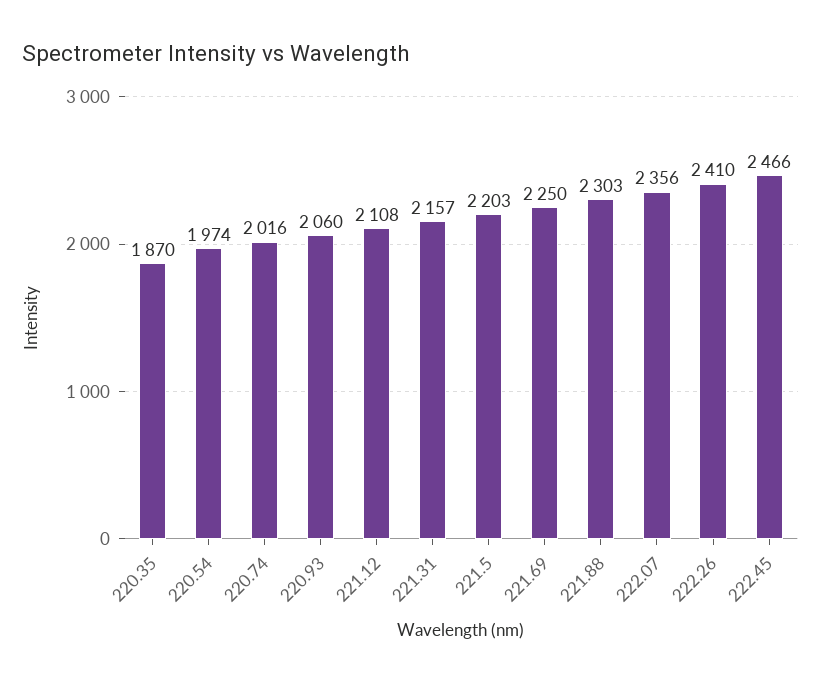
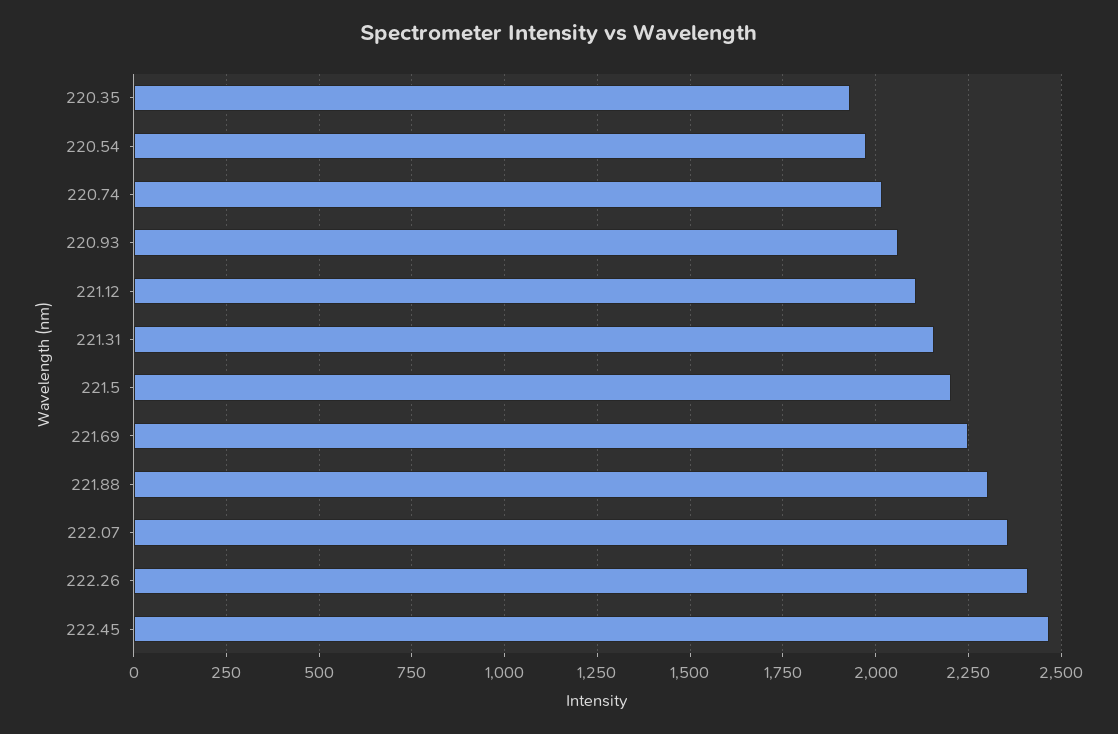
220.35: 1870 -> 1925

